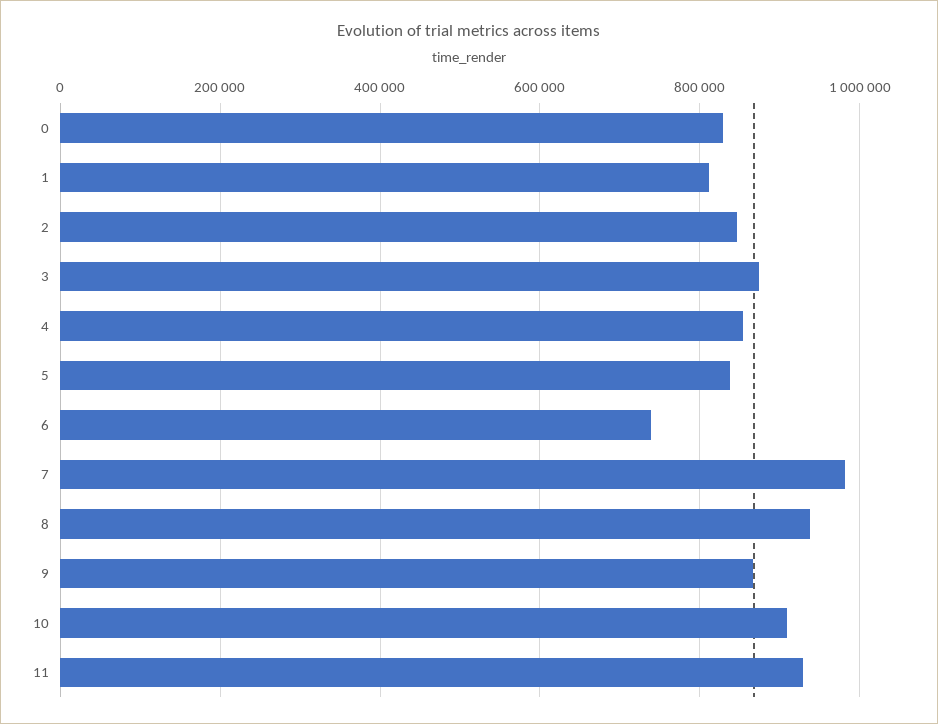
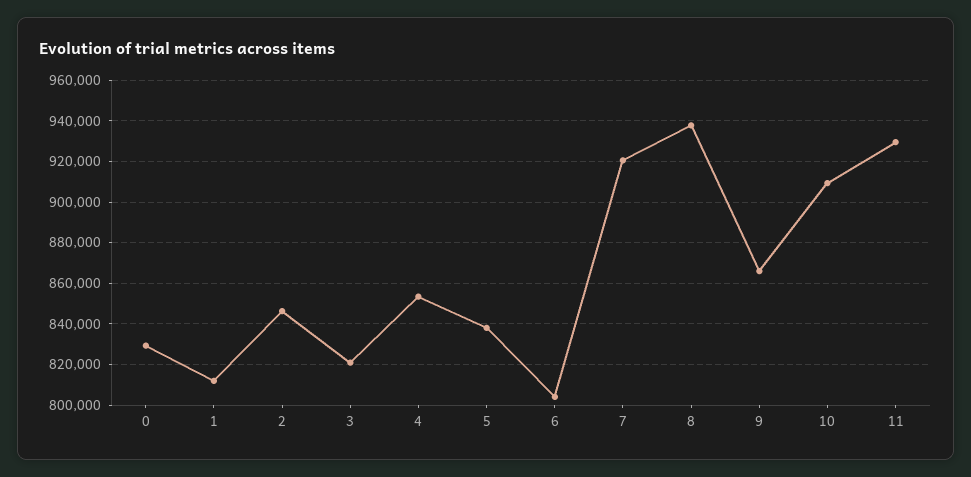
3: 880000 -> 820000
6: 740000 -> 805000
7: 980000 -> 920000

